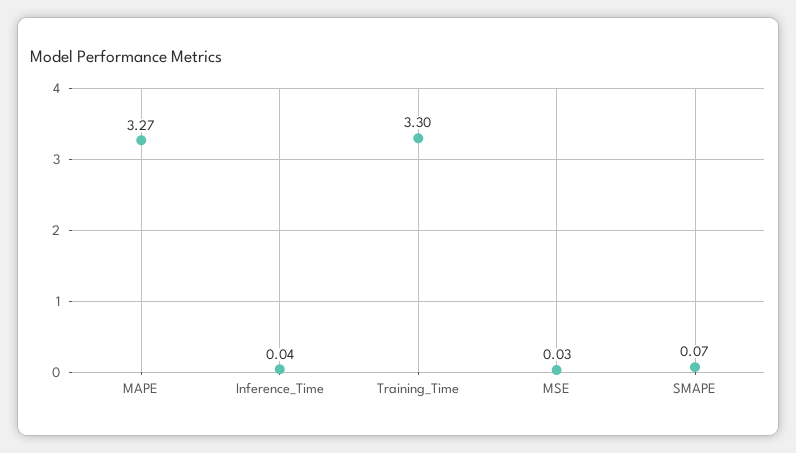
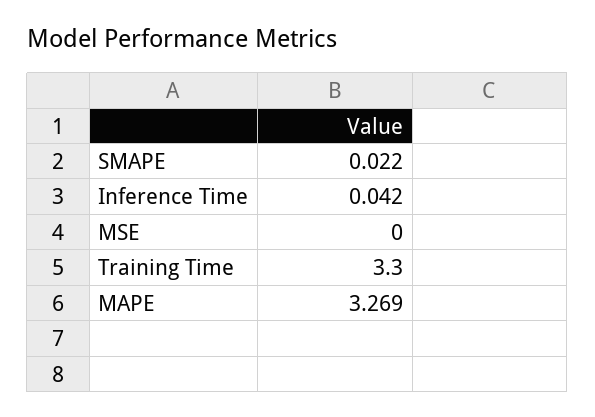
MSE: 0.03 -> 0
SMAPE: 0.07 -> 0.022

